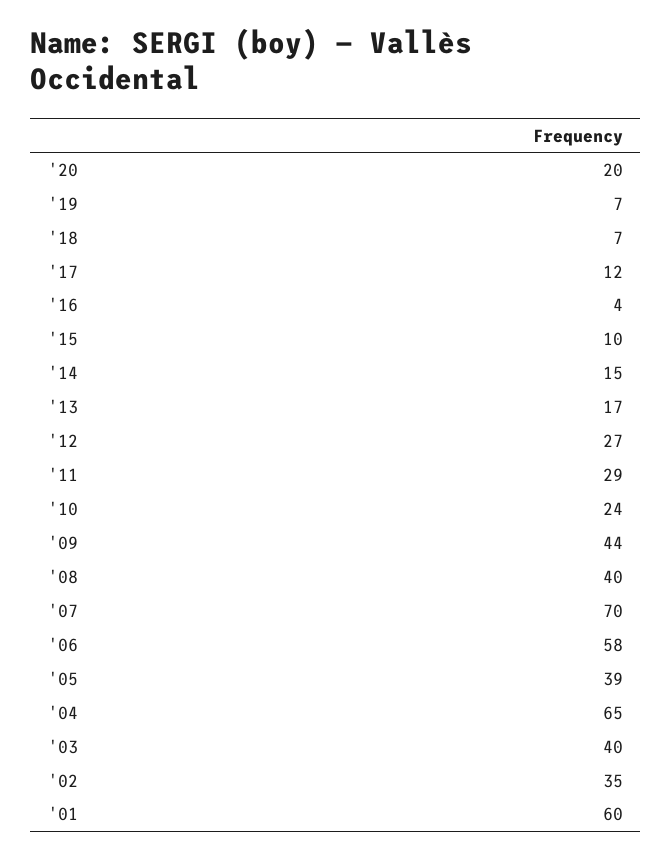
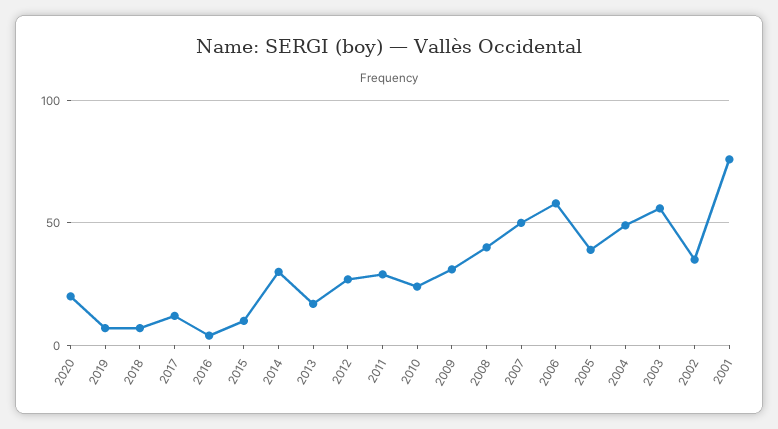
'14: 15 -> 30
'09: 44 -> 30
'07: 70 -> 50
'04: 65 -> 50
'03: 40 -> 55
'01: 60 -> 75

